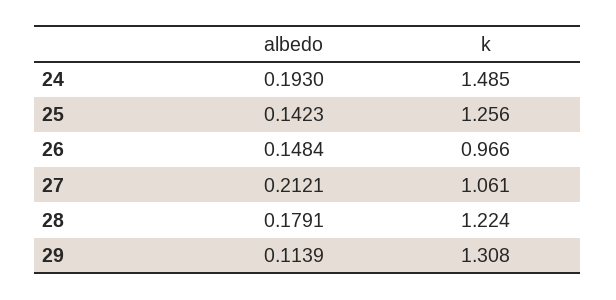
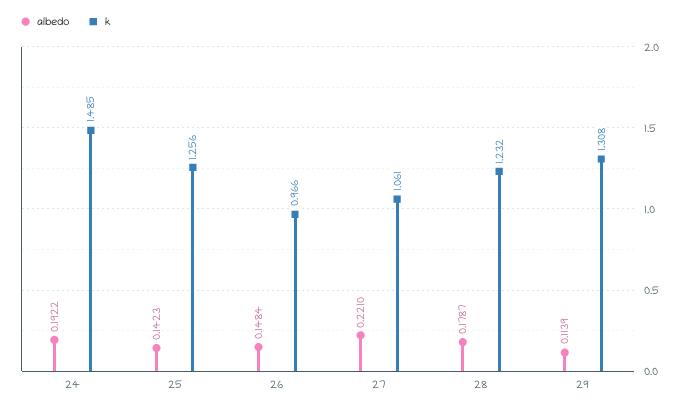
albedo, 24: 0.193 -> 0.1922
albedo, 27: 0.2121 -> 0.221
albedo, 28: 0.1791 -> 0.1787
k, 28: 1.224 -> 1.232

